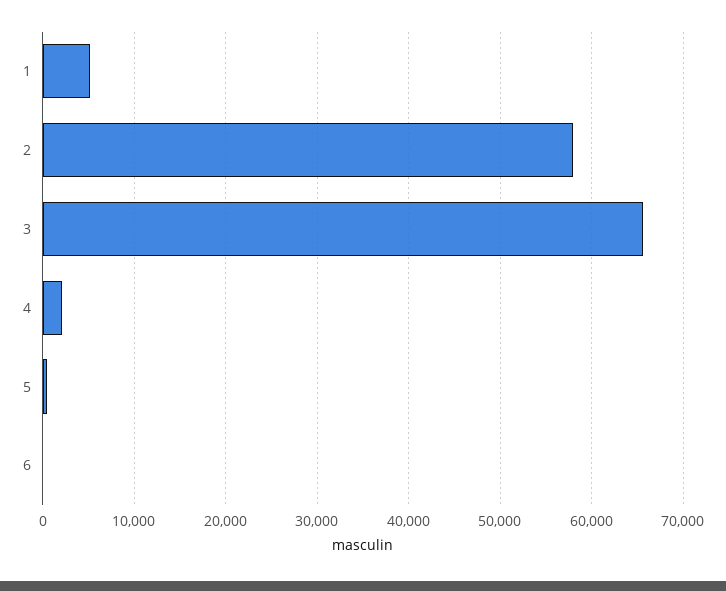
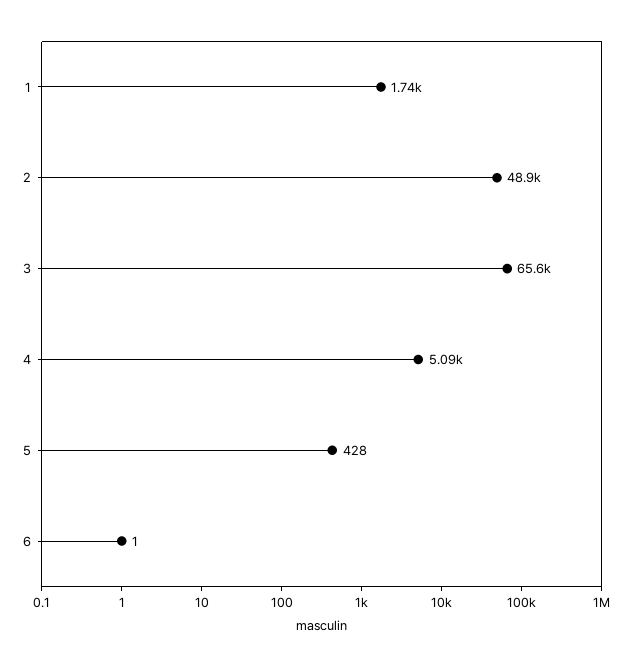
1: 5000 -> 1740
2: 58000 -> 48900
4: 2000 -> 5090

